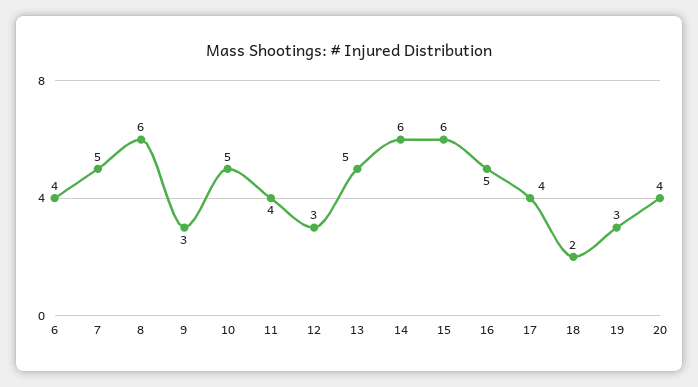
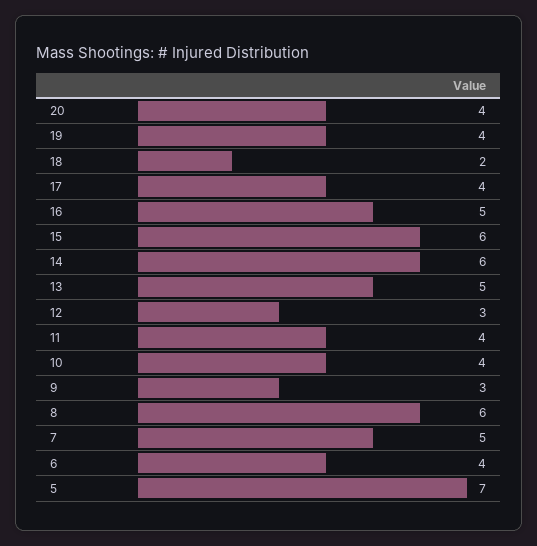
10: 5 -> 4
19: 3 -> 4
5: none -> 7

